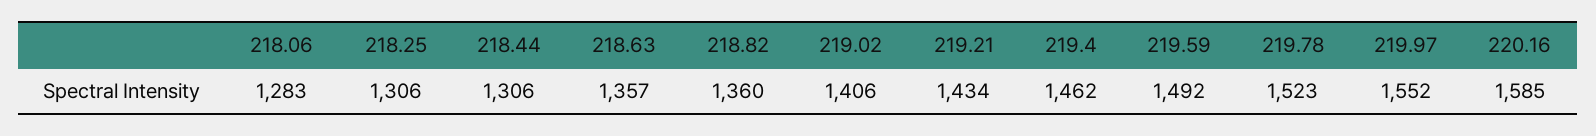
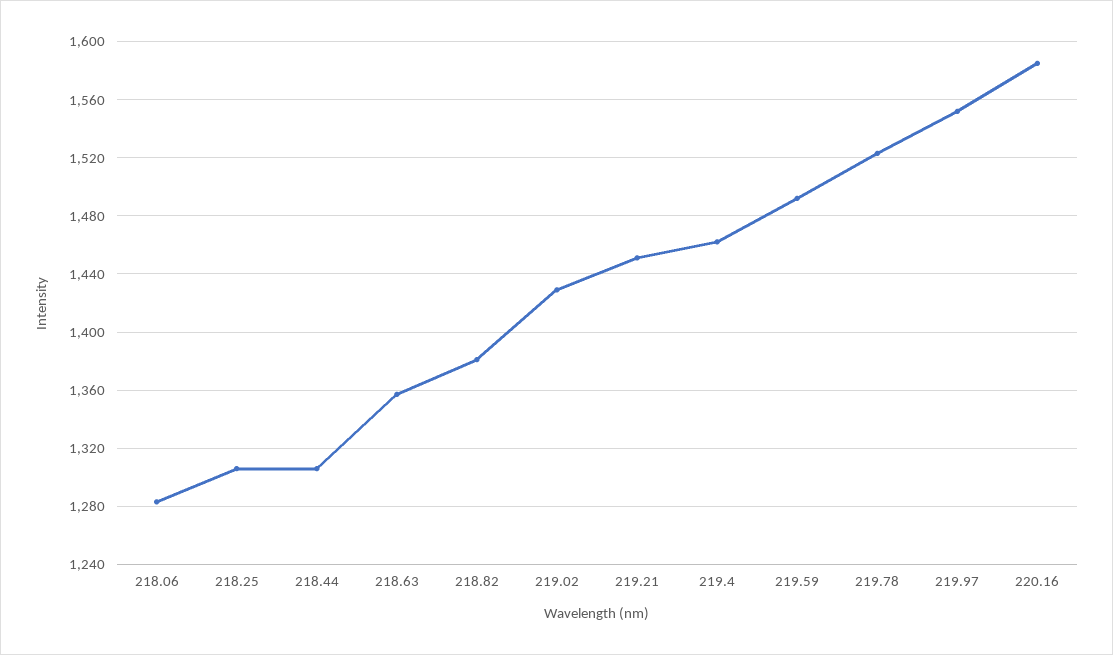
218.82: 1360 -> 1380
219.02: 1406 -> 1430
219.21: 1434 -> 1450

